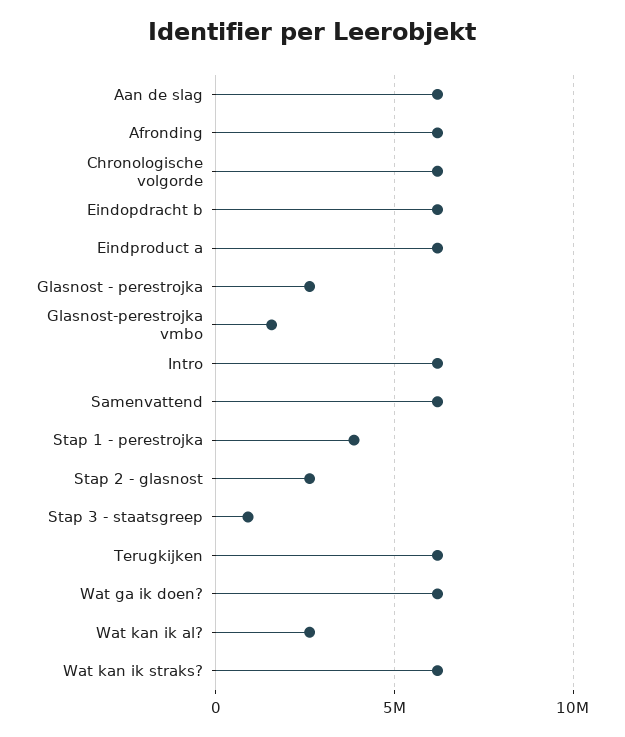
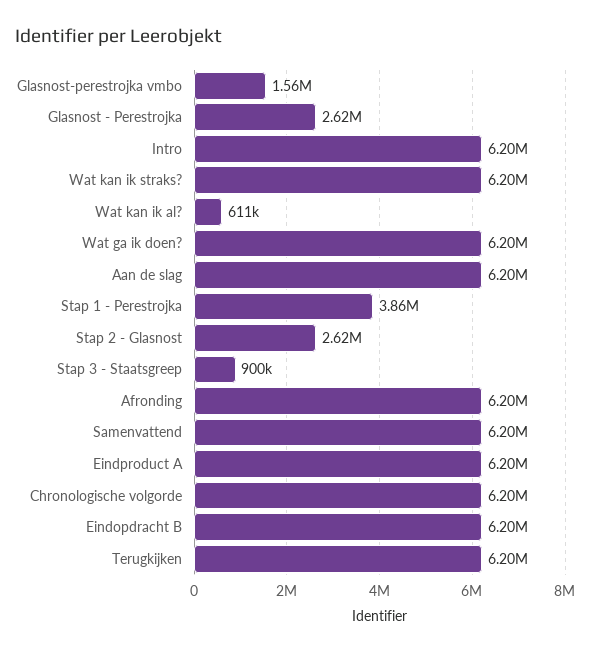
Wat kan ik al?: 2500000 -> 611000

